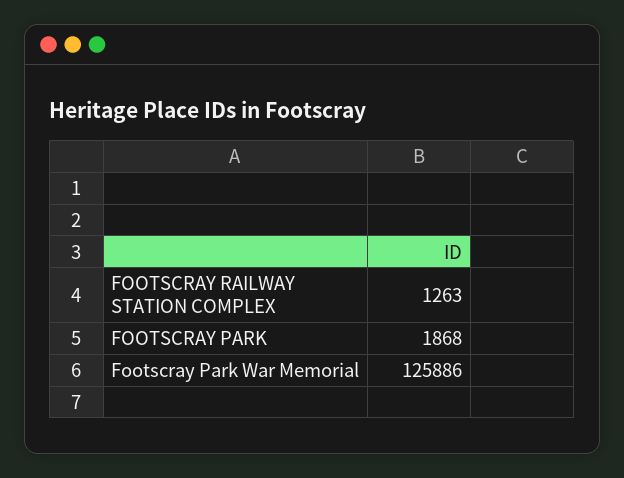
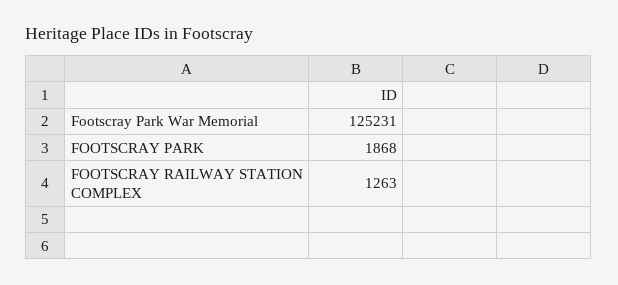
Footscray Park War Memorial: 125886 -> 125231

